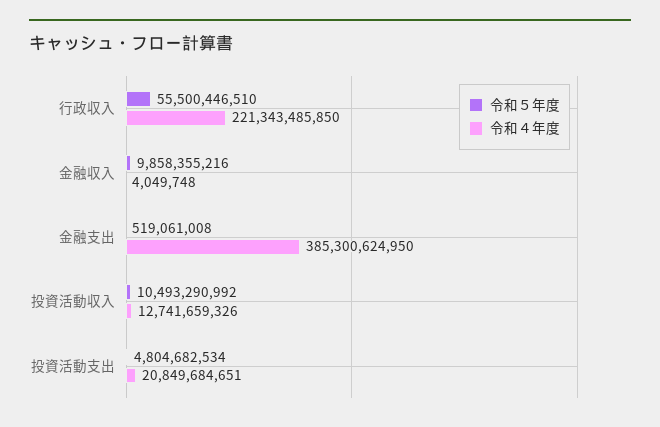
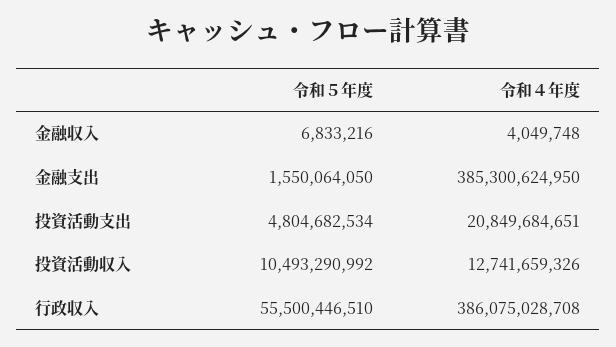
令和４年度, 行政収入: 221343485850 -> 386075028708
令和５年度, 金融収入: 9858355216 -> 6833216
令和５年度, 金融支出: 519061008 -> 1550064050

